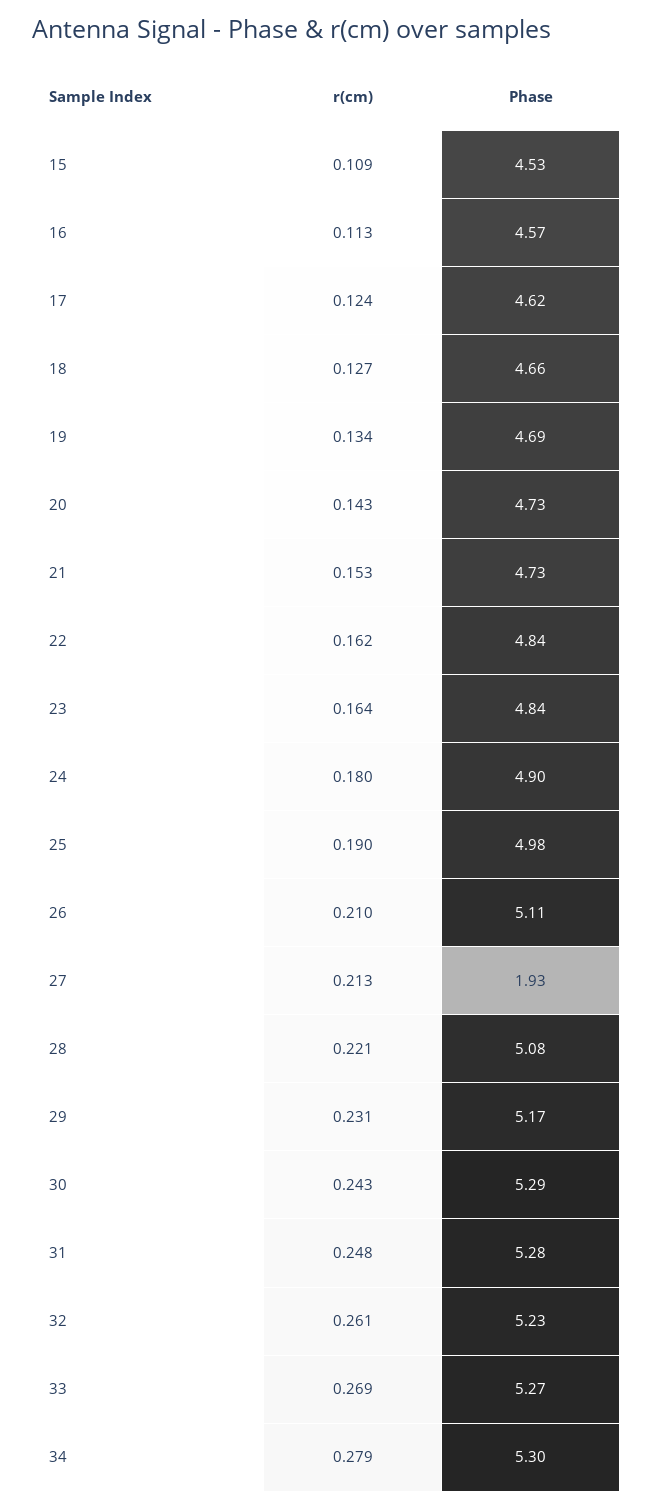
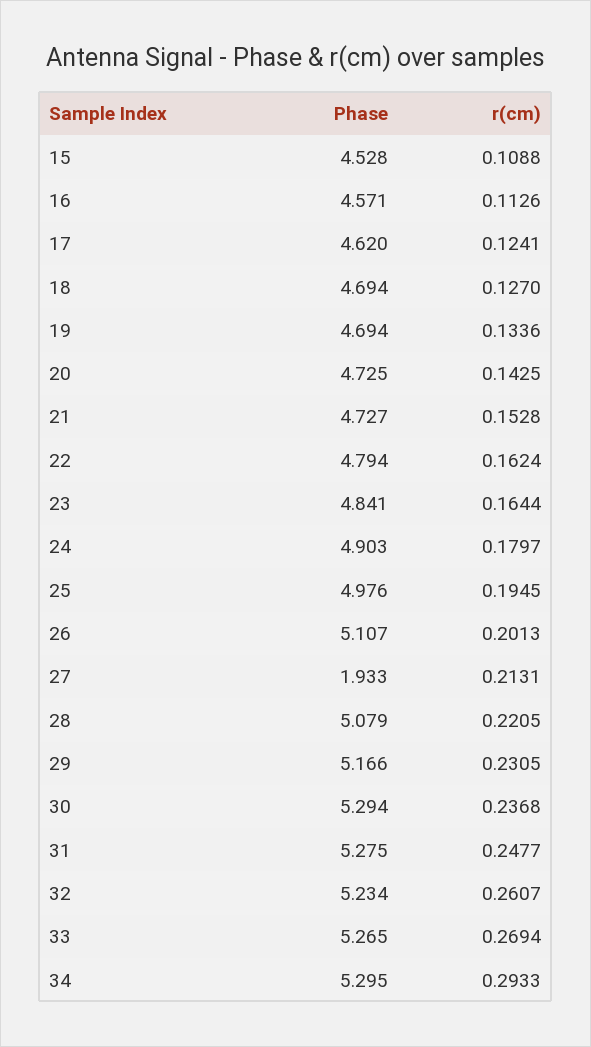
Phase, 18: 4.66 -> 4.694
Phase, 22: 4.84 -> 4.794
r(cm), 25: 0.19 -> 0.1945
r(cm), 26: 0.21 -> 0.2013
r(cm), 30: 0.243 -> 0.2368
r(cm), 34: 0.279 -> 0.2933

